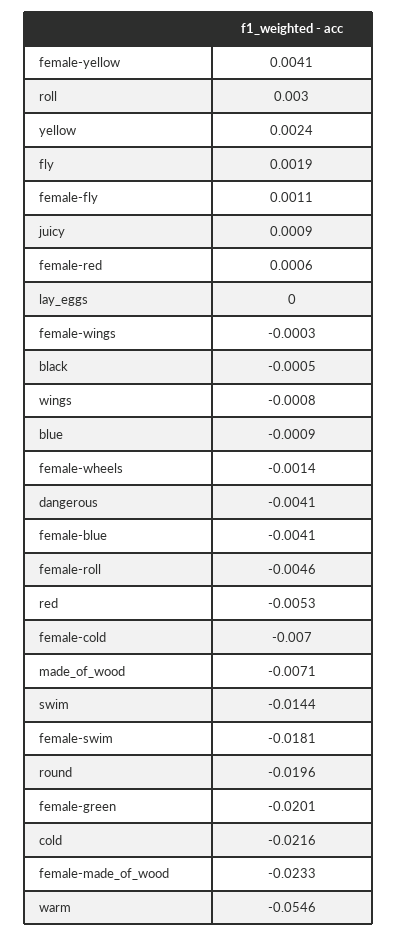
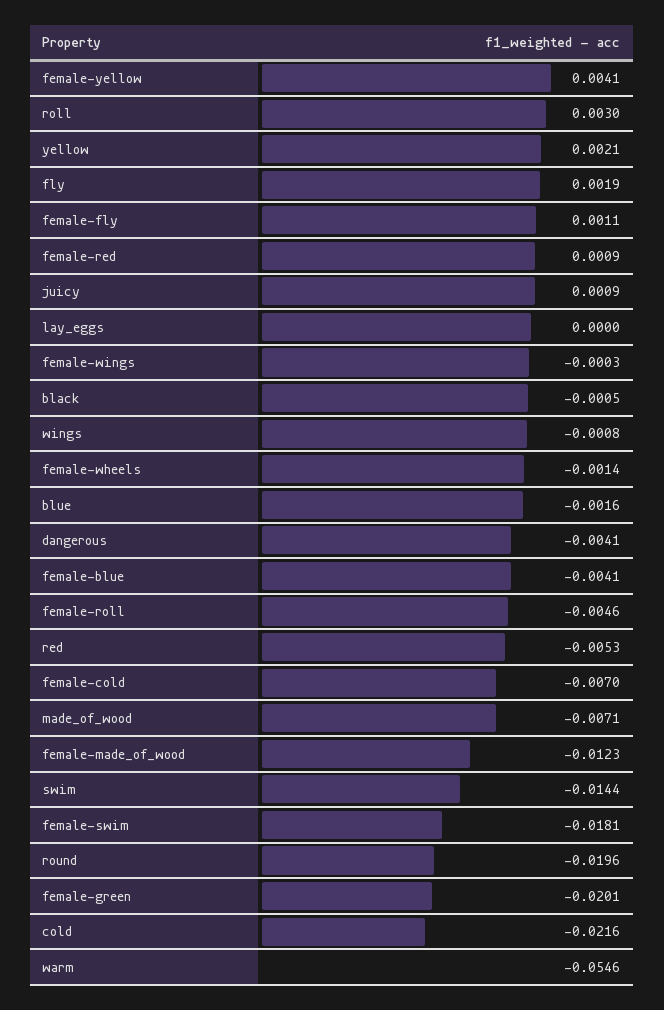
yellow: 0.0024 -> 0.0021
female-red: 0.0006 -> 0.0009
blue: -0.0009 -> -0.0016
female-made_of_wood: -0.0233 -> -0.0123

